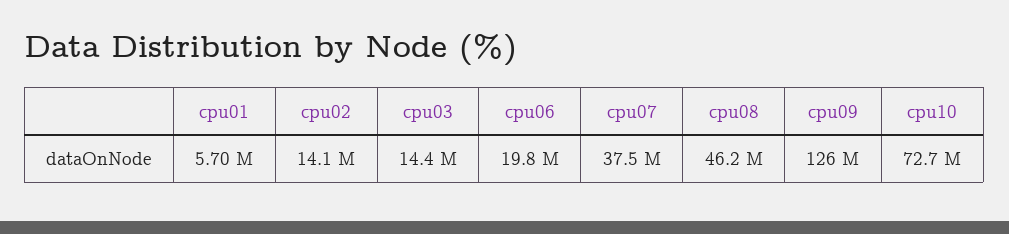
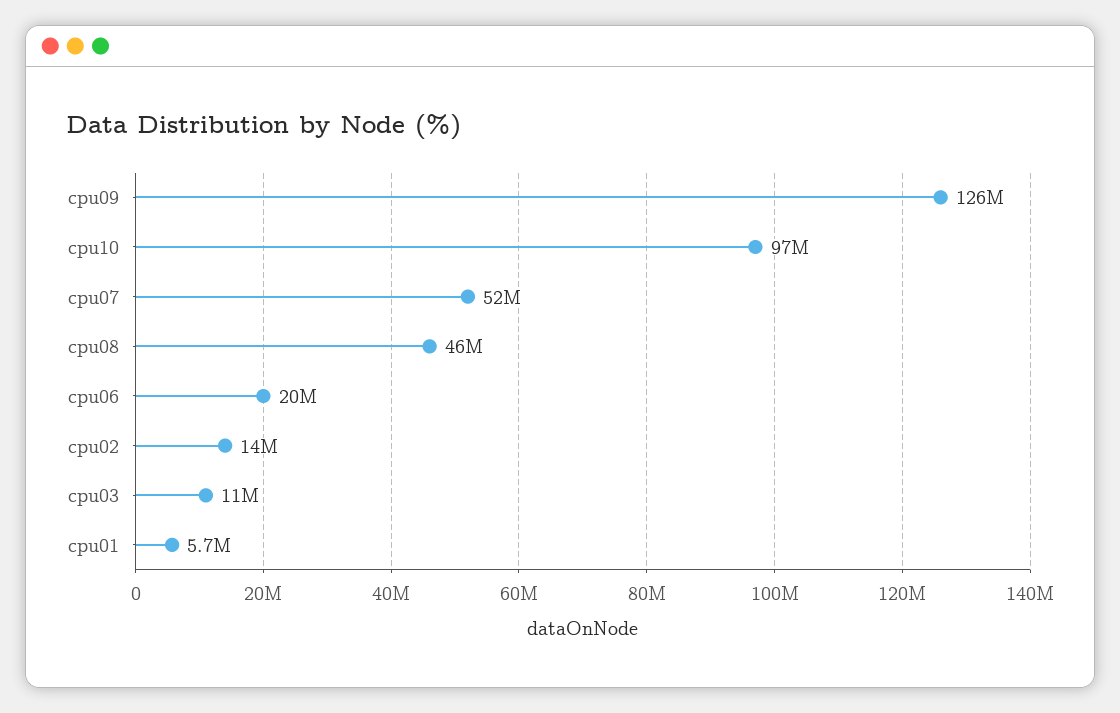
cpu03: 14400000 -> 11000000
cpu07: 37500000 -> 52000000
cpu10: 72700000 -> 97000000

